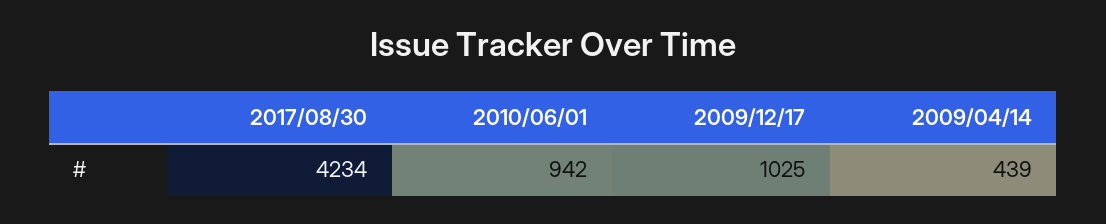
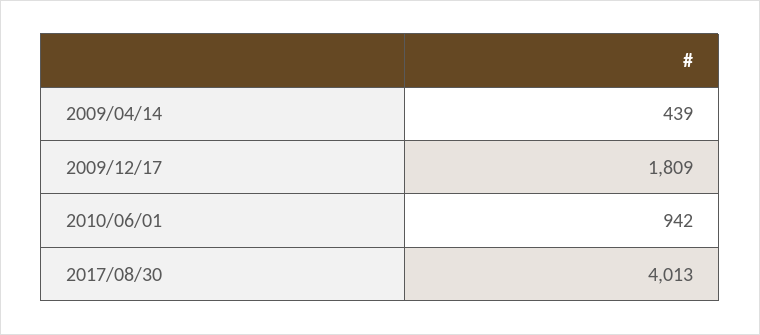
2017/08/30: 4234 -> 4013
2009/12/17: 1025 -> 1809

